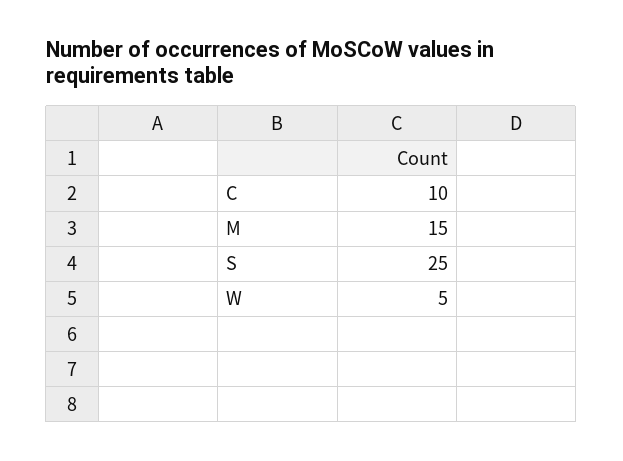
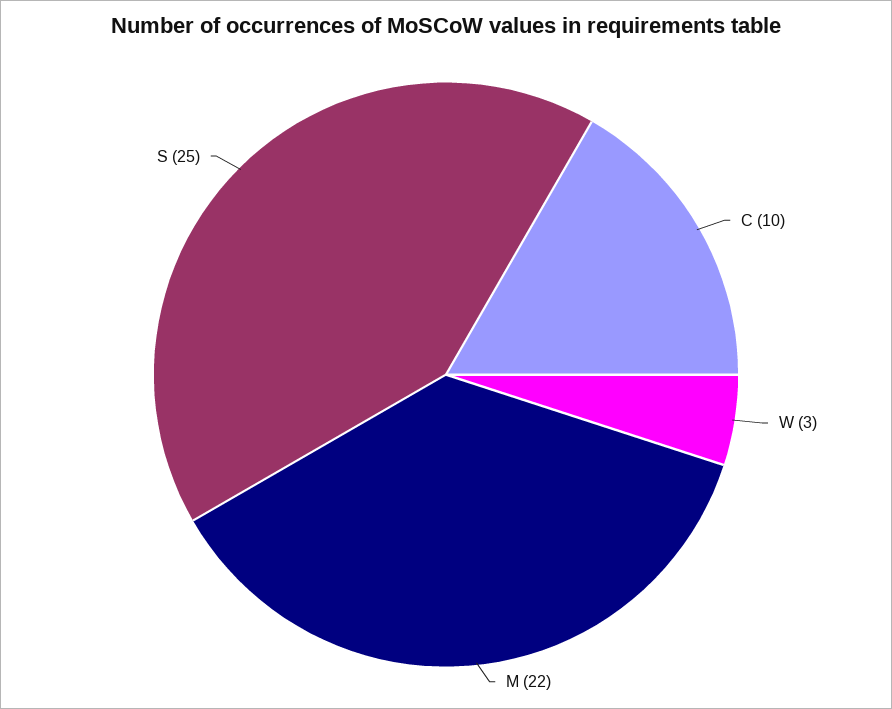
M: 15 -> 22
W: 5 -> 3

